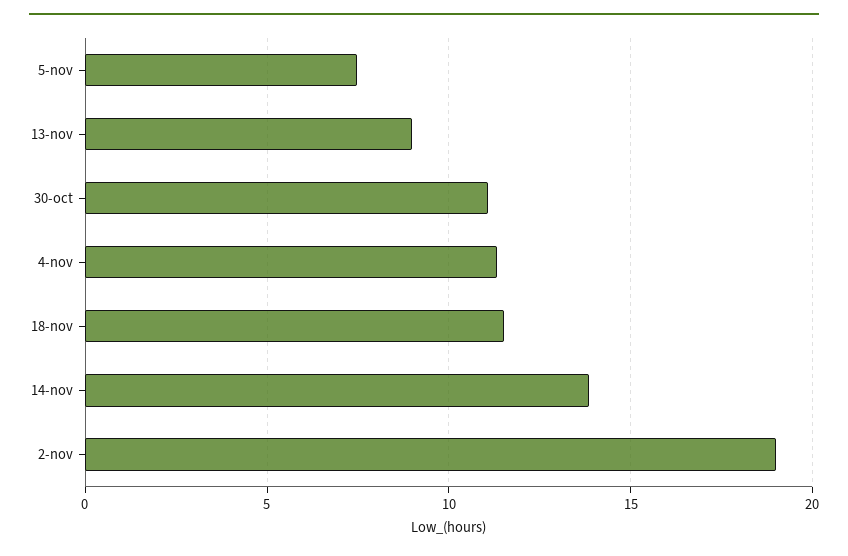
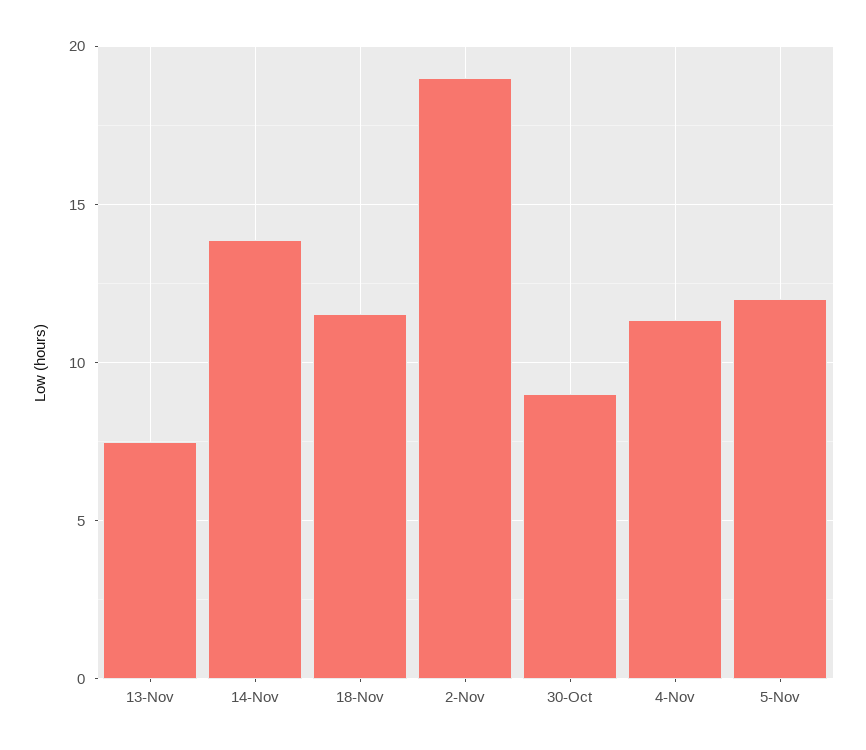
5-nov: 7.5 -> 12
13-nov: 9 -> 7.5
30-oct: 11 -> 9

